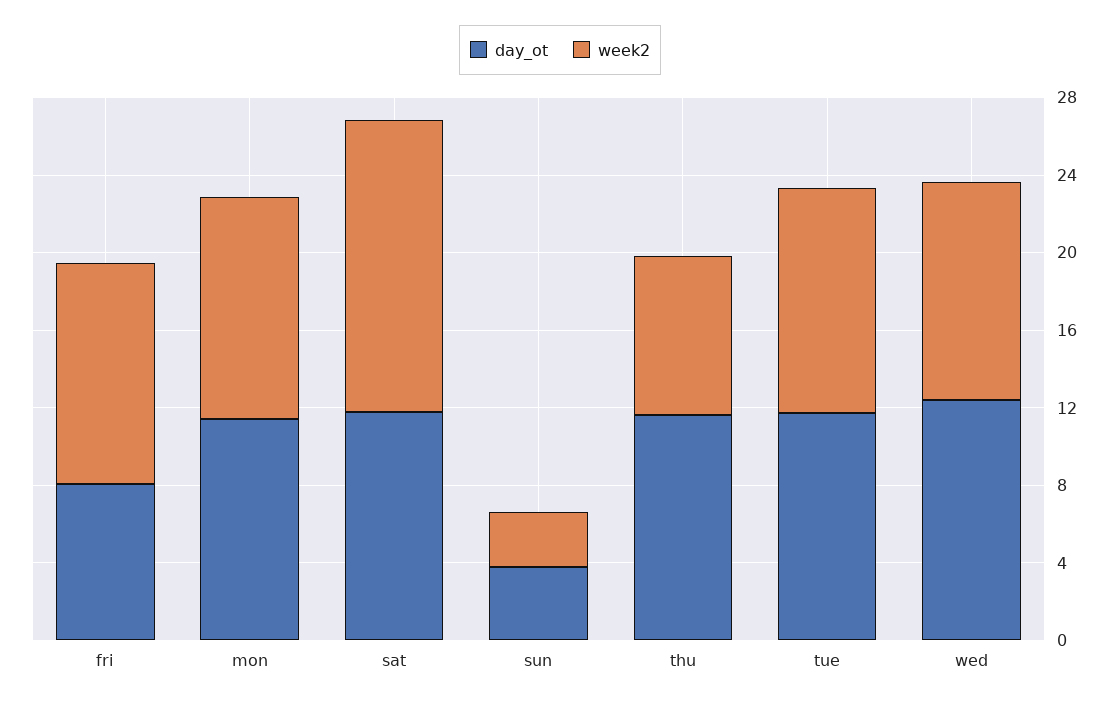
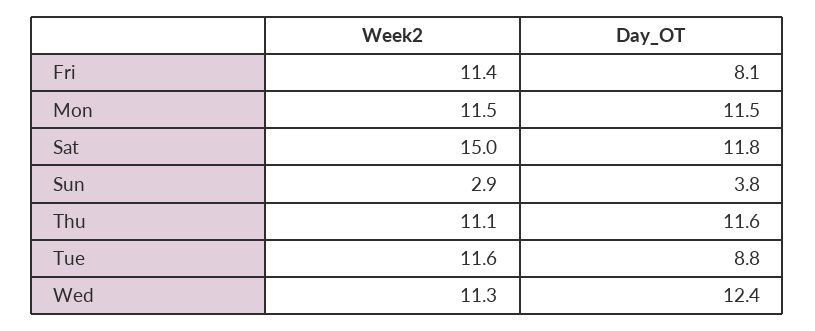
week2, thu: 8 -> 11.1
day_ot, tue: 12 -> 8.8

